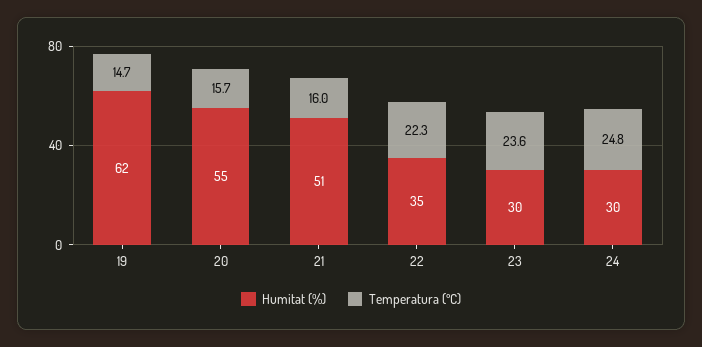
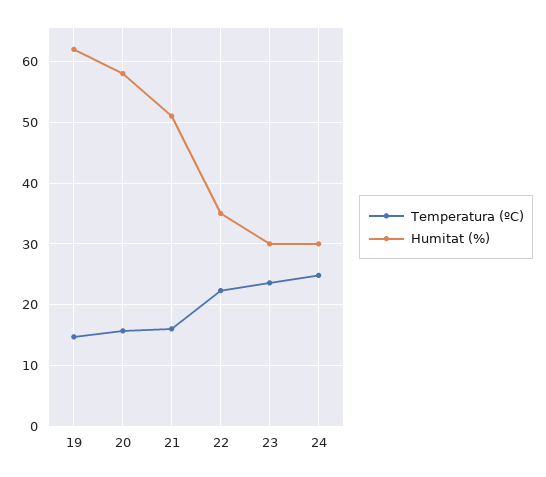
Humitat (%), 20: 55 -> 58

